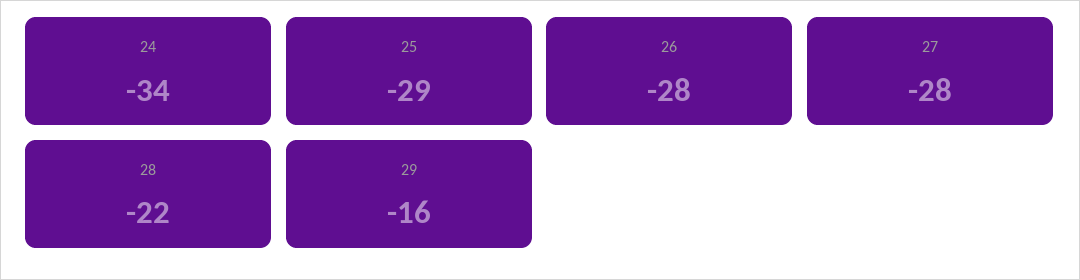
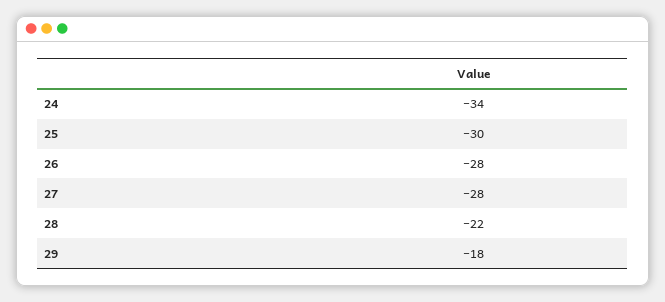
25: -29 -> -30
29: -16 -> -18

